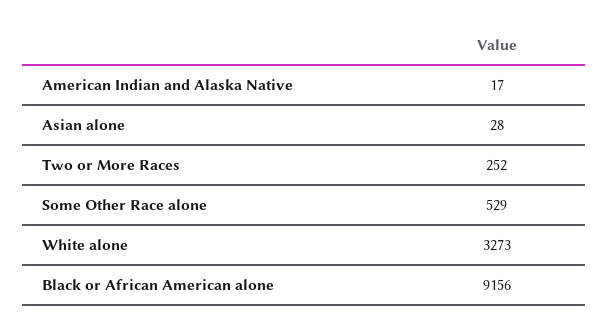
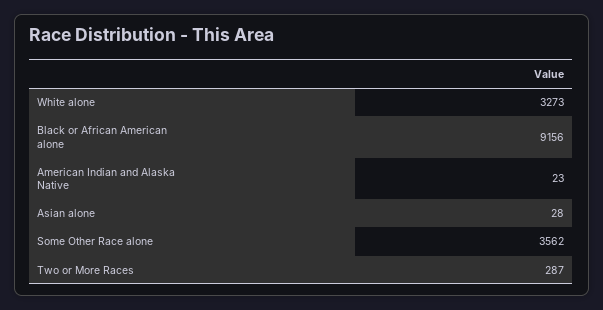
American Indian and Alaska Native: 17 -> 23
Two or More Races: 252 -> 287
Some Other Race alone: 529 -> 3562

